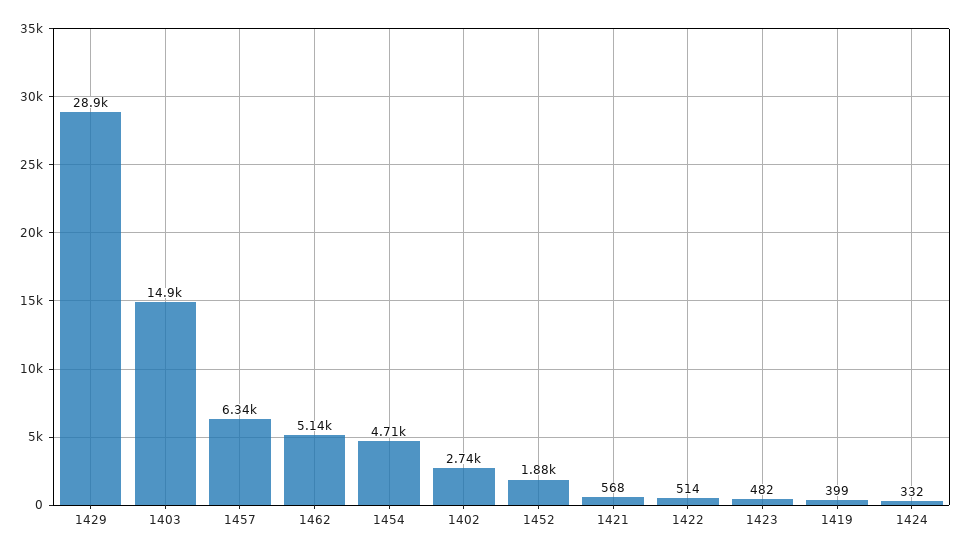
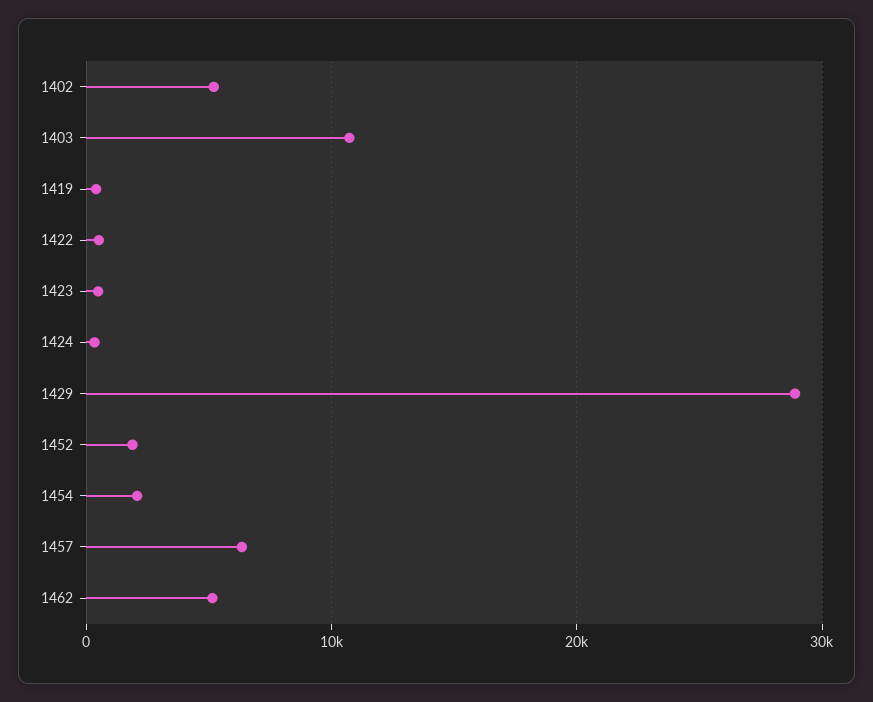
1403: 14900 -> 11000
1454: 4710 -> 2000
1402: 2740 -> 5000
1421: 568 -> none

